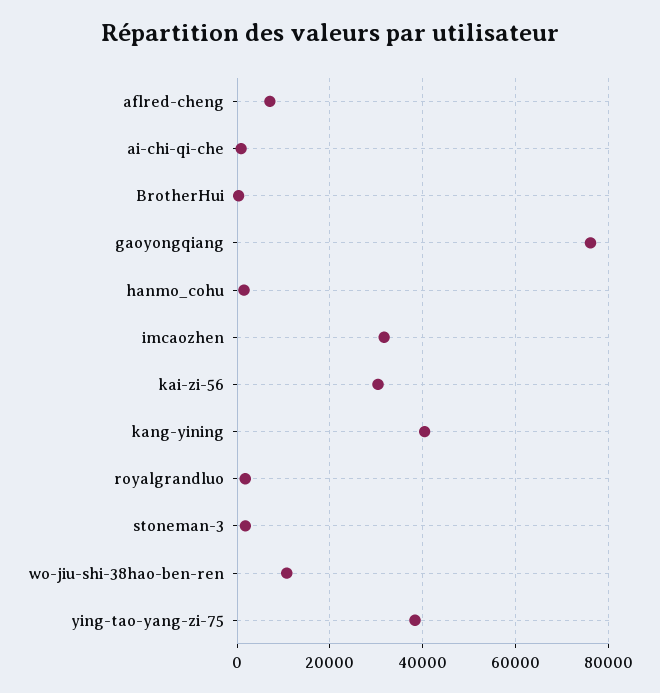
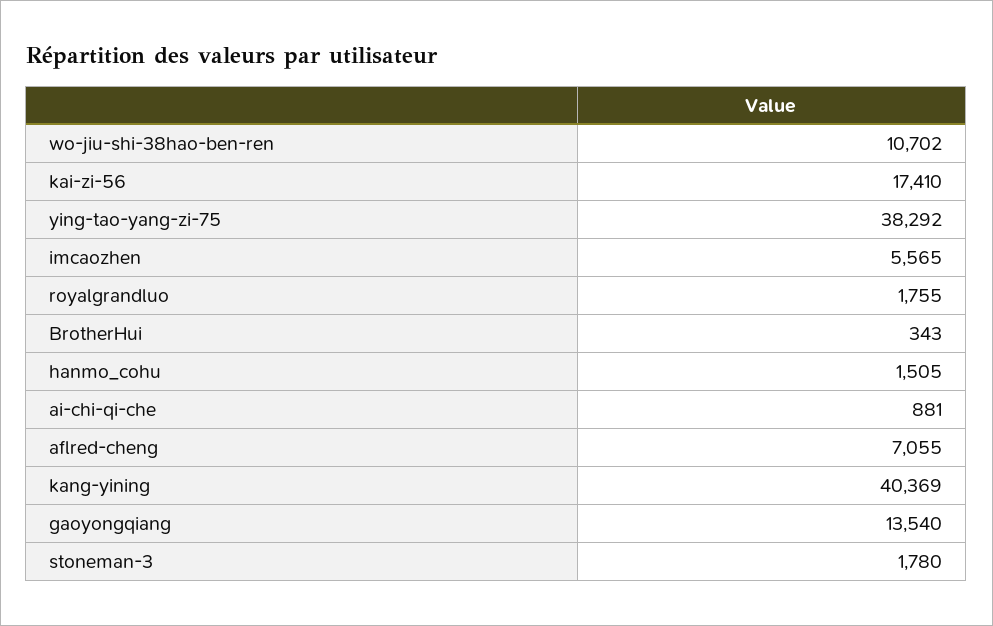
gaoyongqiang: 76000 -> 13540
imcaozhen: 32000 -> 5565
kai-zi-56: 30000 -> 17410

